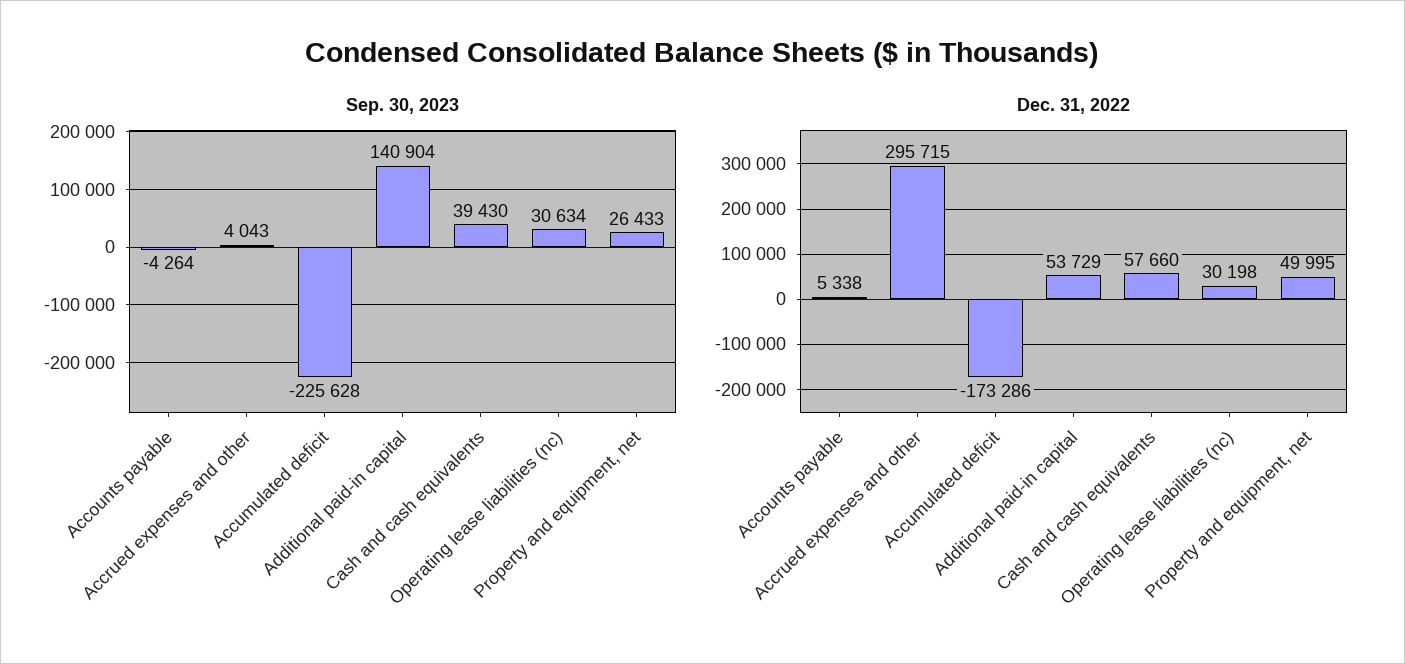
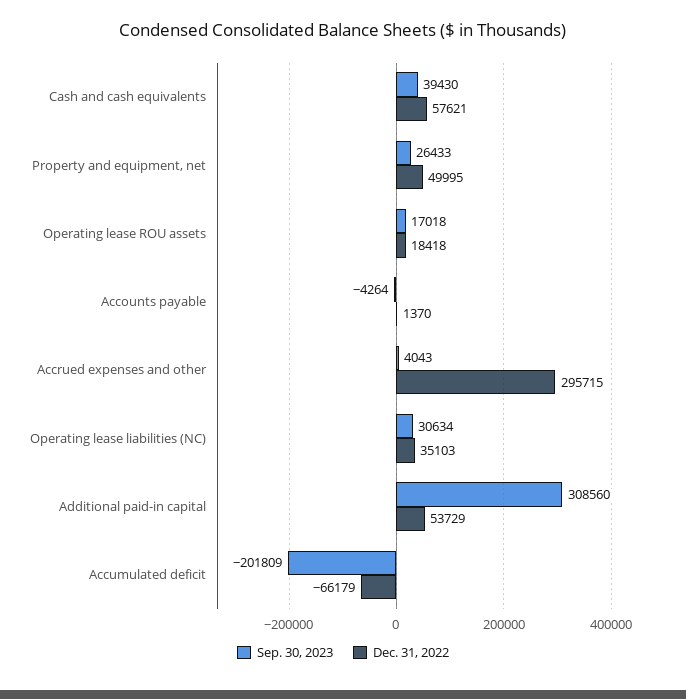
Sep. 30, 2023, Accumulated deficit: -225628 -> -201809
Sep. 30, 2023, Additional paid-in capital: 140904 -> 308560
Dec. 31, 2022, Accounts payable: 5338 -> 1370
Dec. 31, 2022, Accumulated deficit: -173286 -> -66179
Dec. 31, 2022, Cash and cash equivalents: 57660 -> 57621
Dec. 31, 2022, Operating lease liabilities (nc): 30198 -> 35103
Sep. 30, 2023, Operating lease ROU assets: none -> 17018
Dec. 31, 2022, Operating lease ROU assets: none -> 18418

